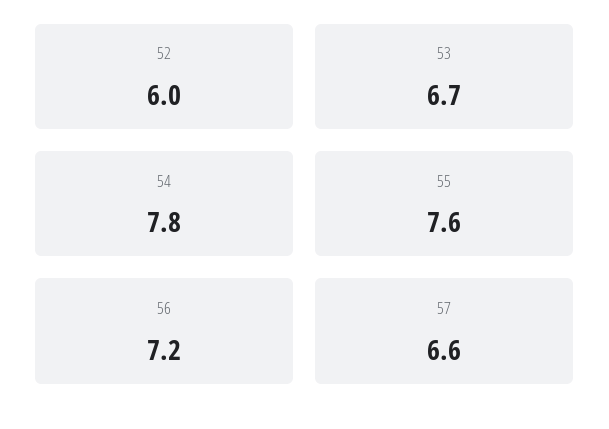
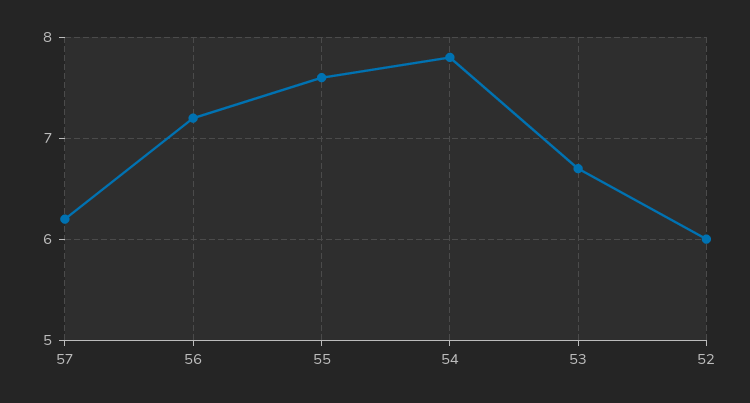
57: 6.6 -> 6.2

